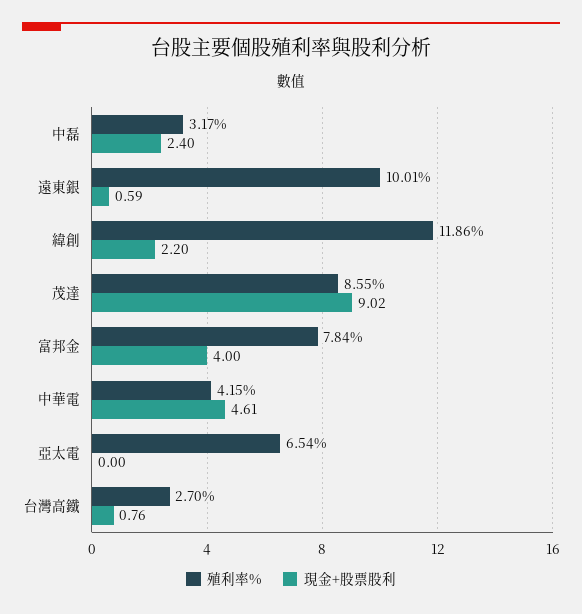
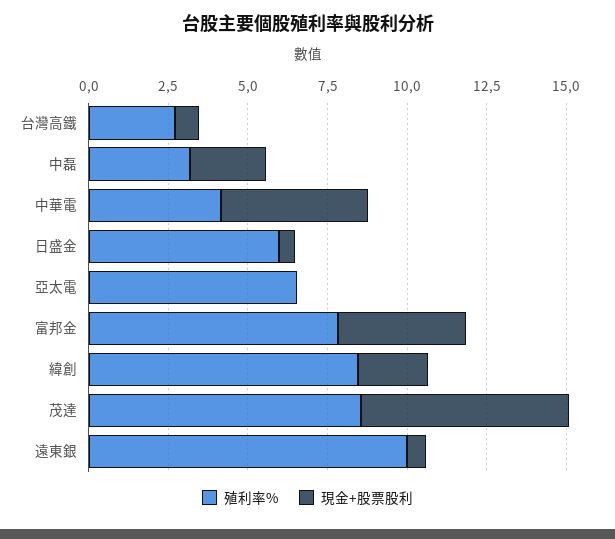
殖利率%, 緯創: 11.86 -> 8.5
現金+股票股利, 茂達: 9.02 -> 6.5
殖利率%, 日盛金: none -> 6
現金+股票股利, 日盛金: none -> 0.5

